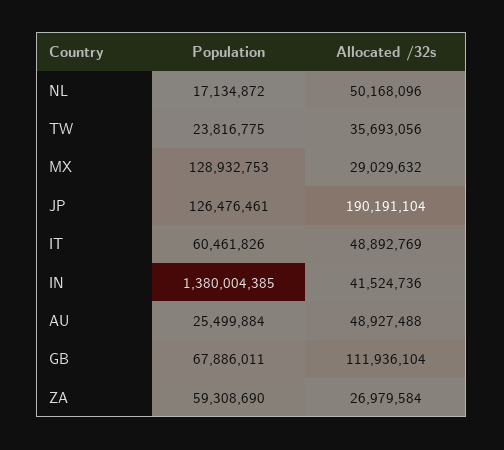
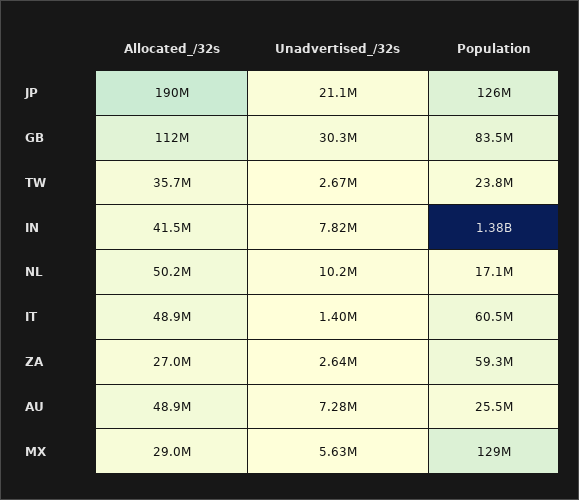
Population, GB: 67886011 -> 83500000
Unadvertised_/32s, JP: none -> 21100000
Unadvertised_/32s, GB: none -> 30300000
Unadvertised_/32s, TW: none -> 2670000
Unadvertised_/32s, IN: none -> 7820000
Unadvertised_/32s, NL: none -> 10200000
Unadvertised_/32s, IT: none -> 1400000
Unadvertised_/32s, ZA: none -> 2640000
Unadvertised_/32s, AU: none -> 7280000
Unadvertised_/32s, MX: none -> 5630000

